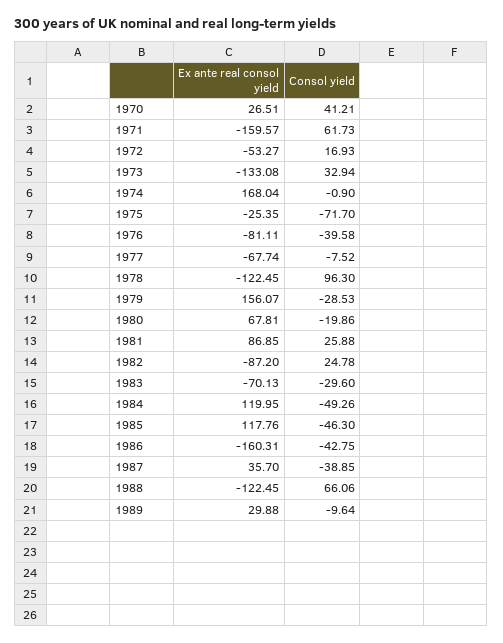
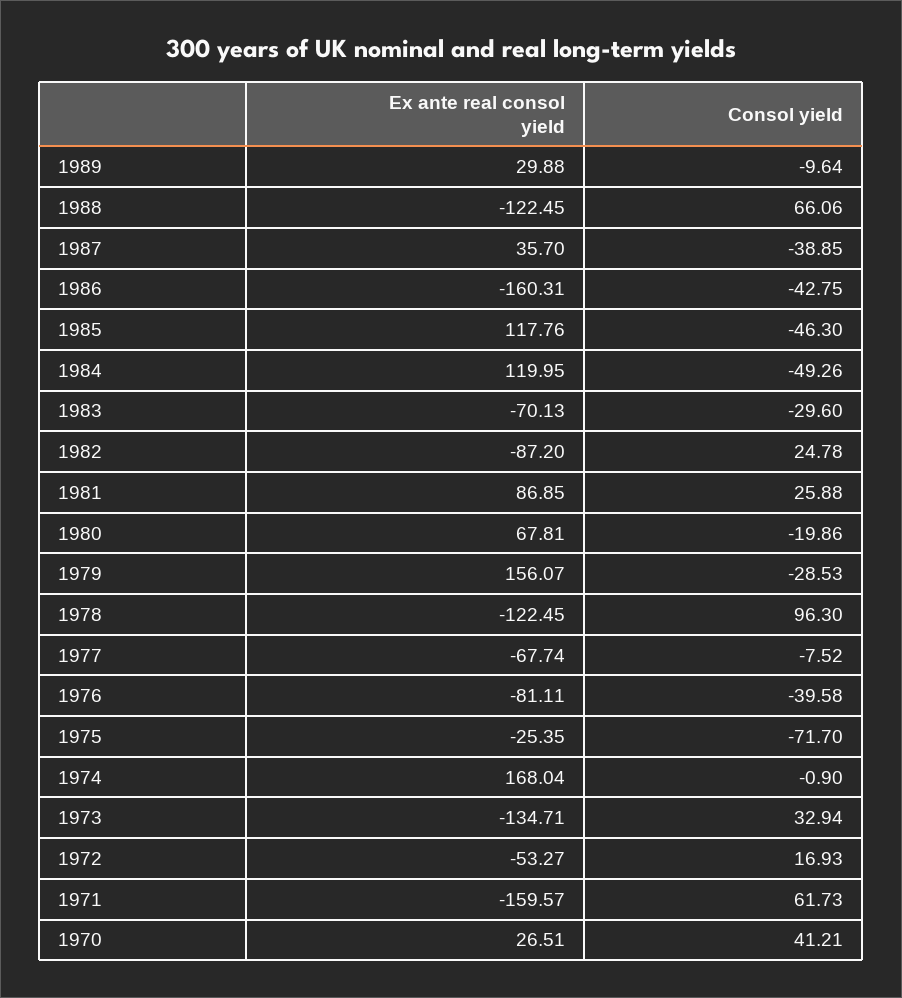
Ex ante real consol yield, 1973: -133.08 -> -134.71

